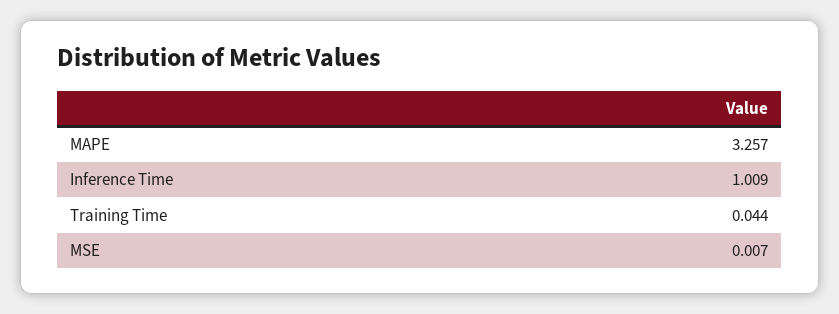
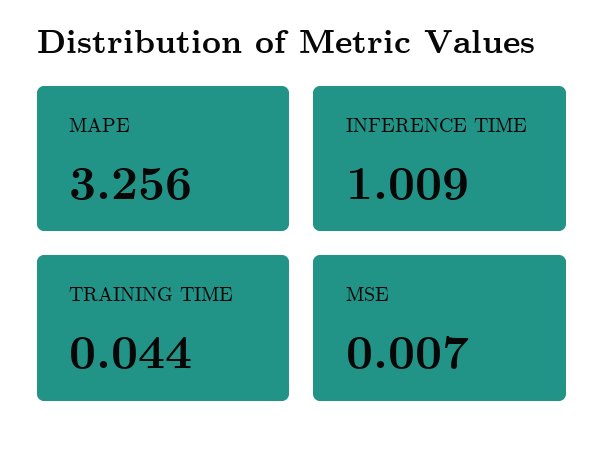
MAPE: 3.257 -> 3.256

